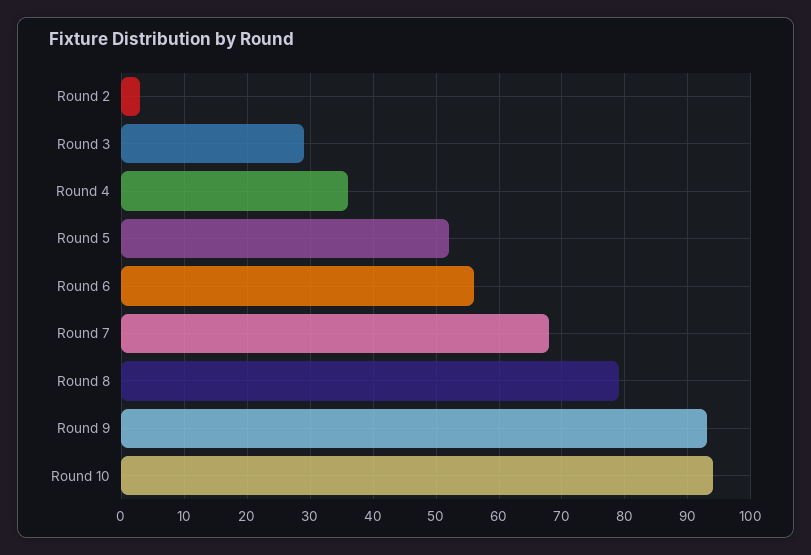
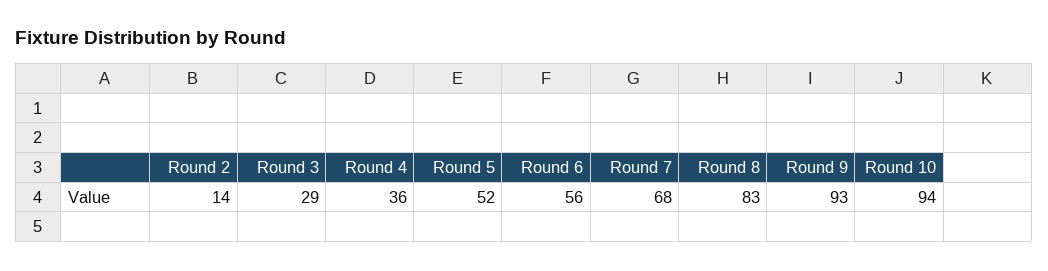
Round 2: 3 -> 14
Round 8: 79 -> 83

